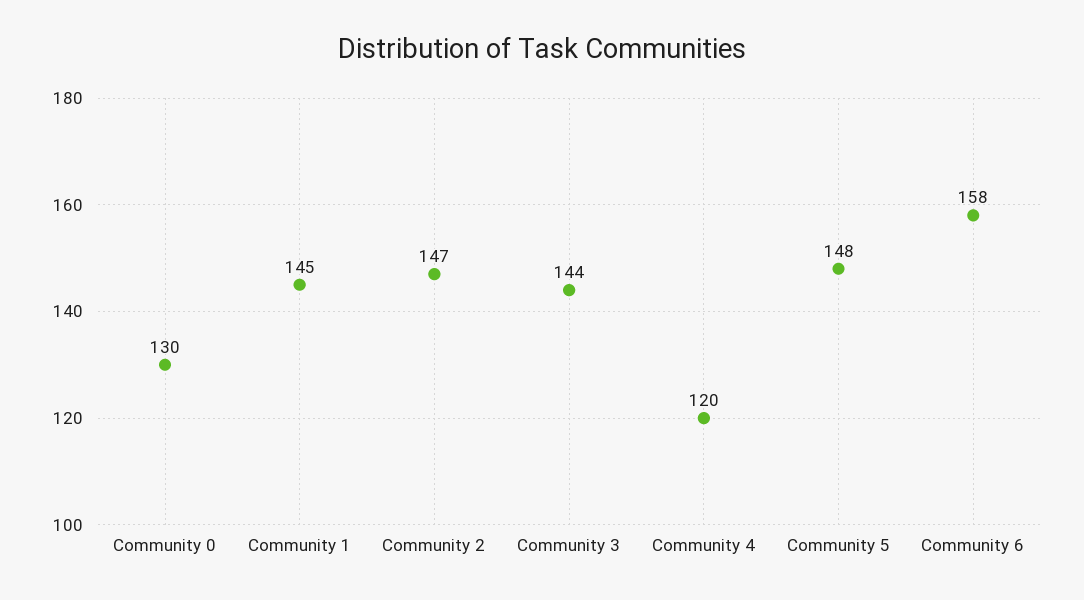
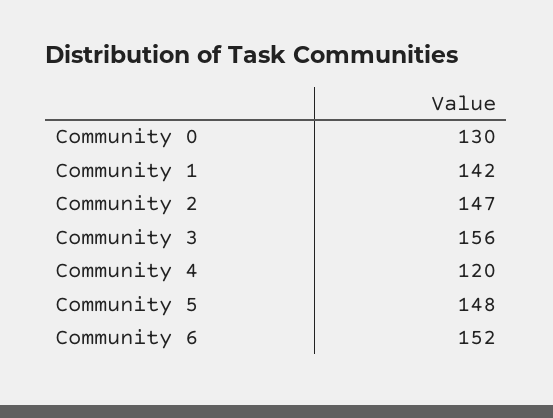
Community 1: 145 -> 142
Community 3: 144 -> 156
Community 6: 158 -> 152

